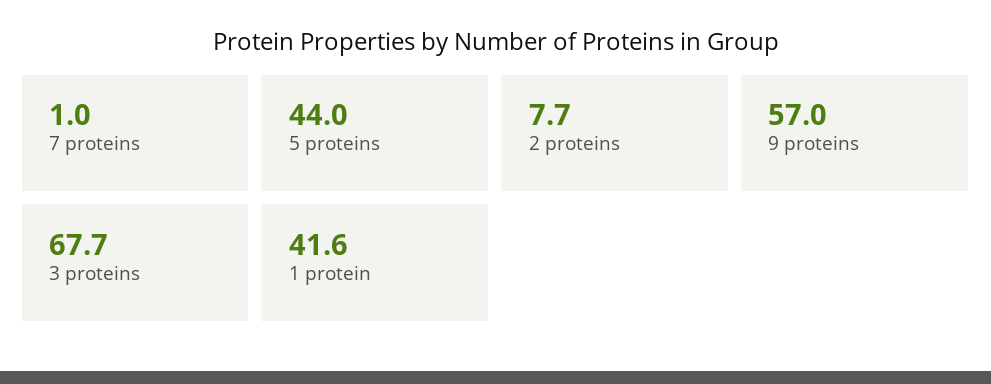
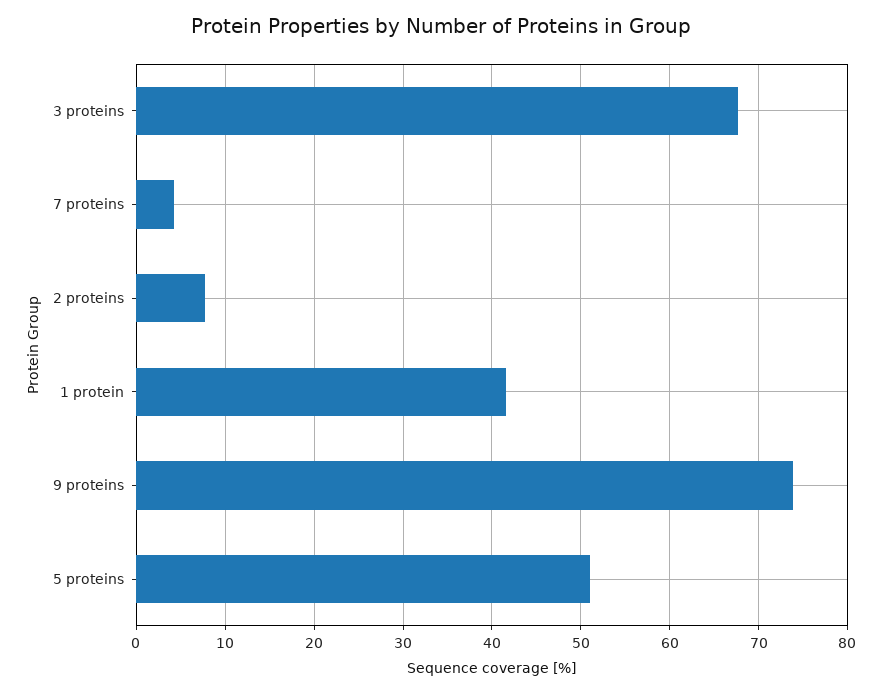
7 proteins: 1 -> 4
5 proteins: 44 -> 51
9 proteins: 57 -> 74

